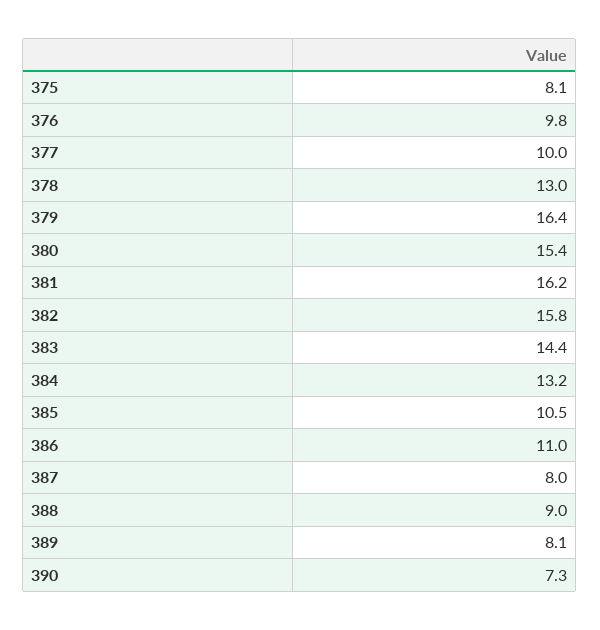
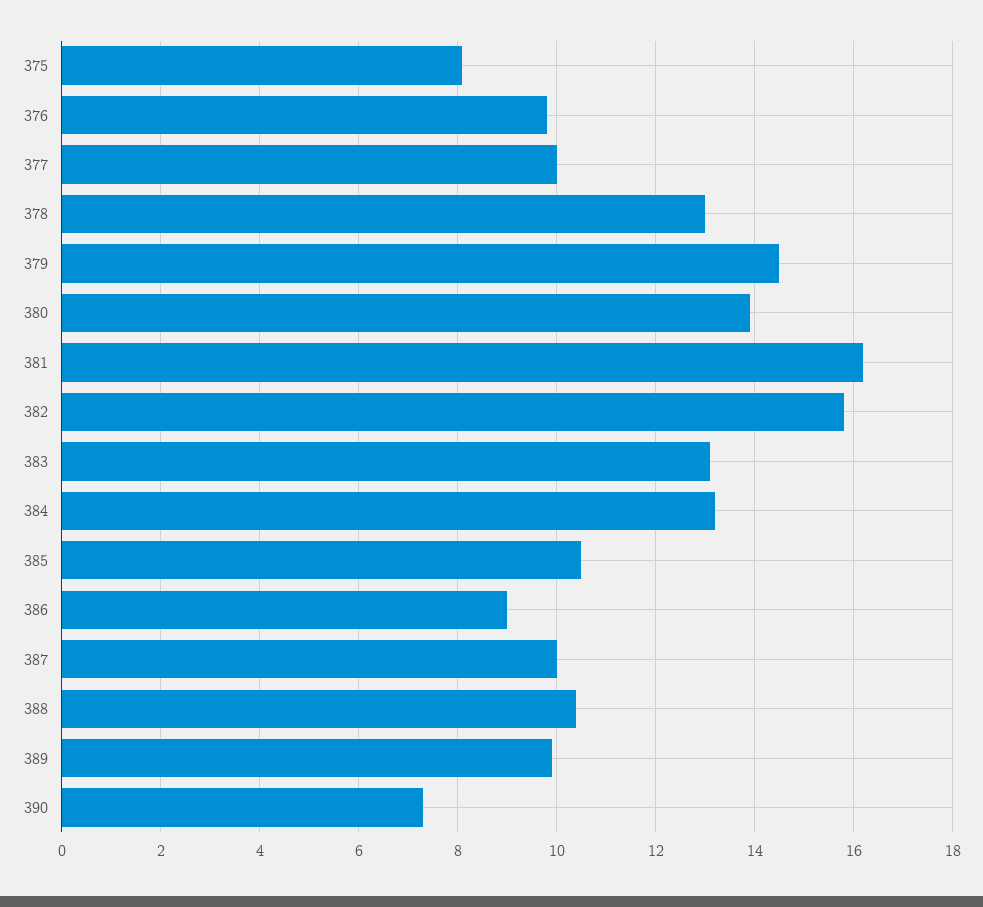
379: 16.4 -> 14.5
380: 15.4 -> 14
383: 14.4 -> 13
386: 11 -> 9
387: 8 -> 10
388: 9 -> 10.5
389: 8.1 -> 10

